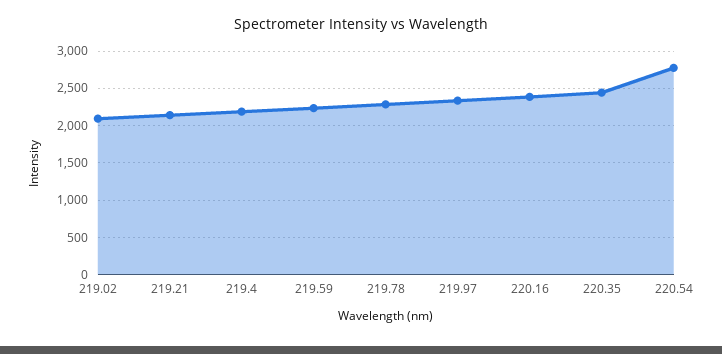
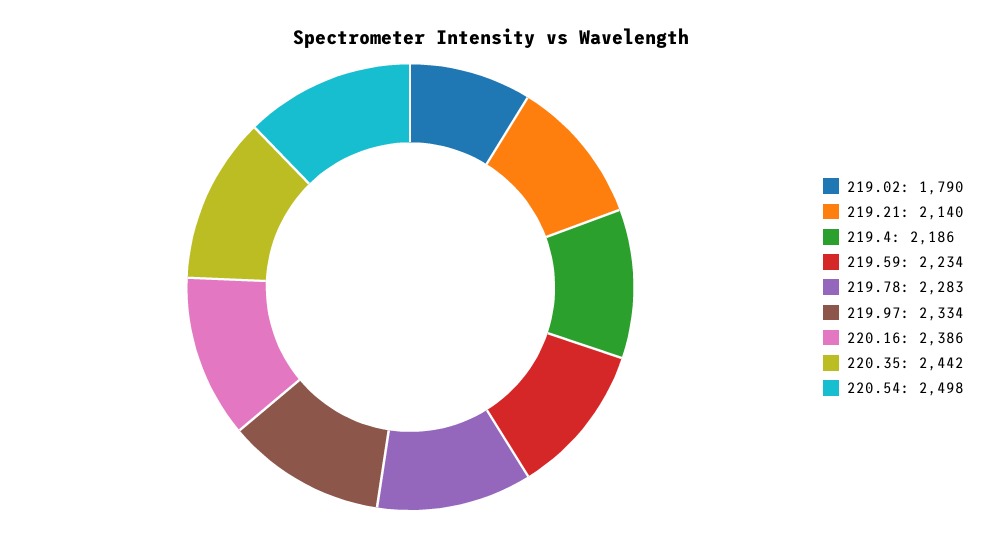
219.02: 2100 -> 1790
220.54: 2800 -> 2498

